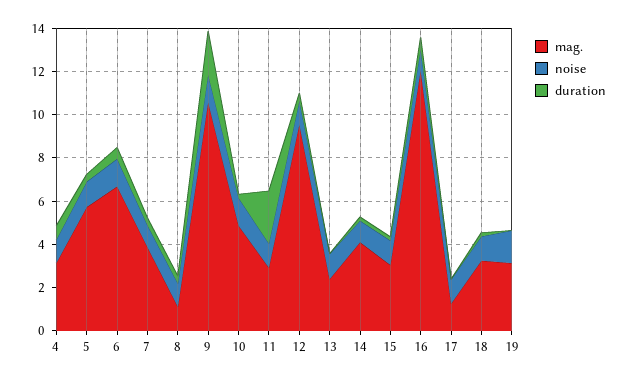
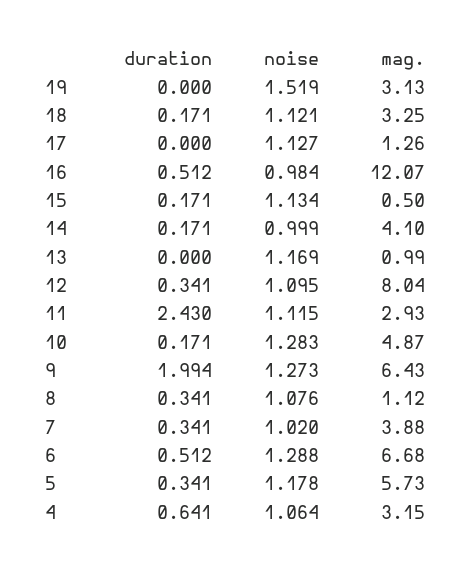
mag., 9: 10.5 -> 6.43
mag., 12: 9.5 -> 8.04
mag., 13: 2.5 -> 0.99
mag., 15: 3 -> 0.5

